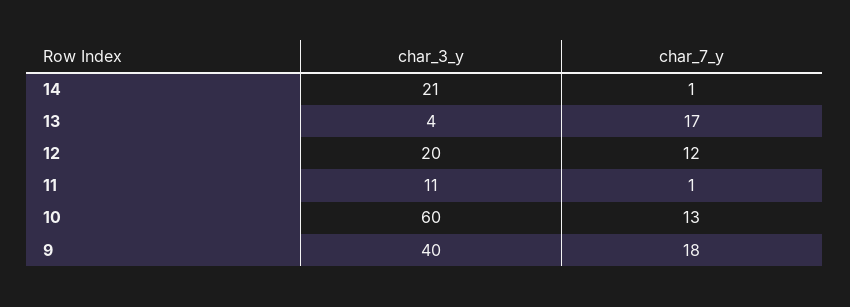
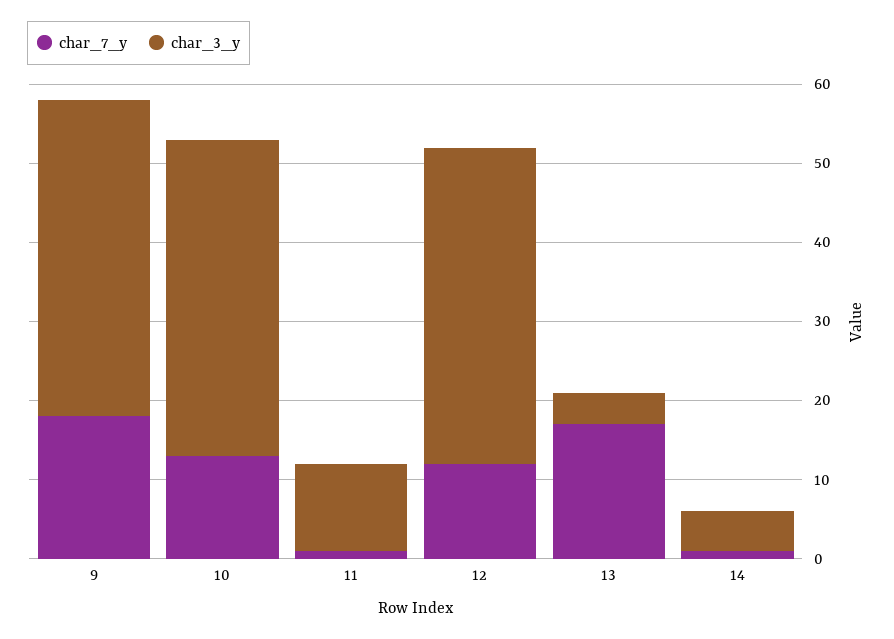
char_3_y, 14: 21 -> 5
char_3_y, 12: 20 -> 40
char_3_y, 10: 60 -> 40

